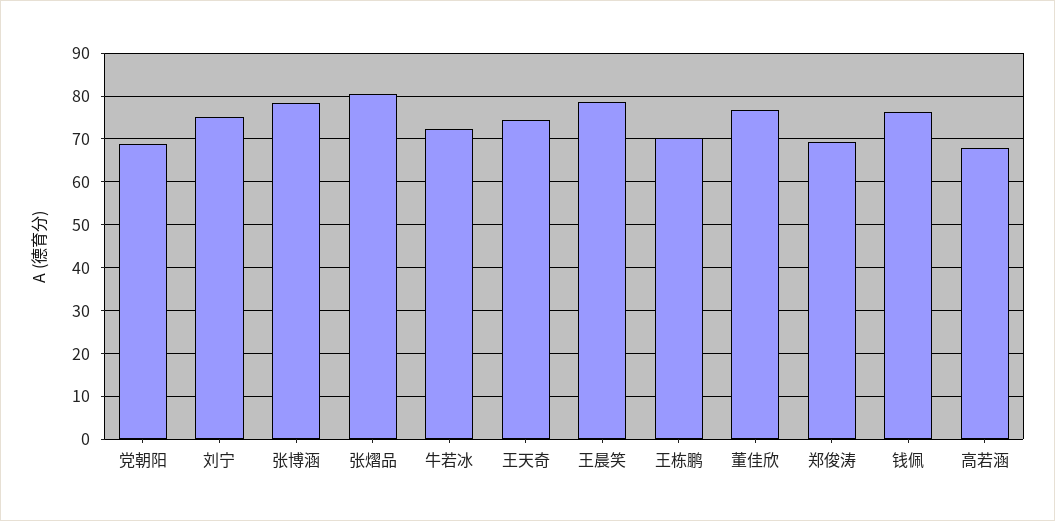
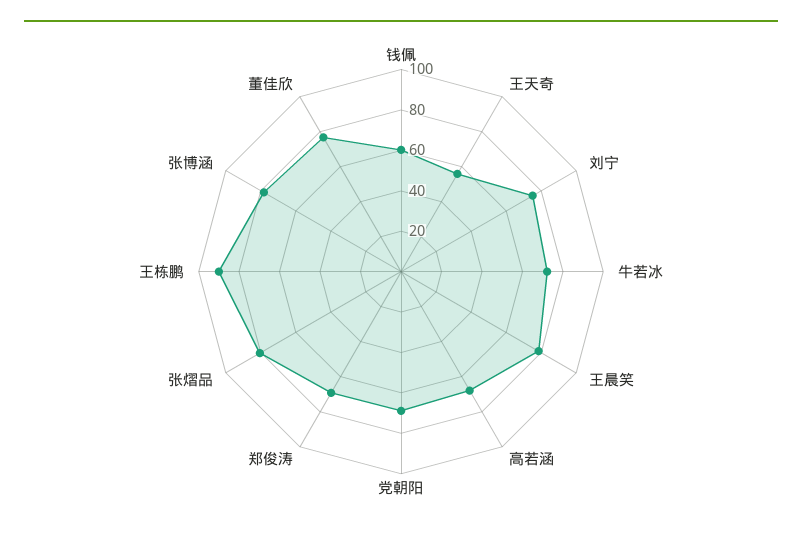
王天奇: 74 -> 55
王栋鹏: 70 -> 90
钱佩: 76 -> 60

